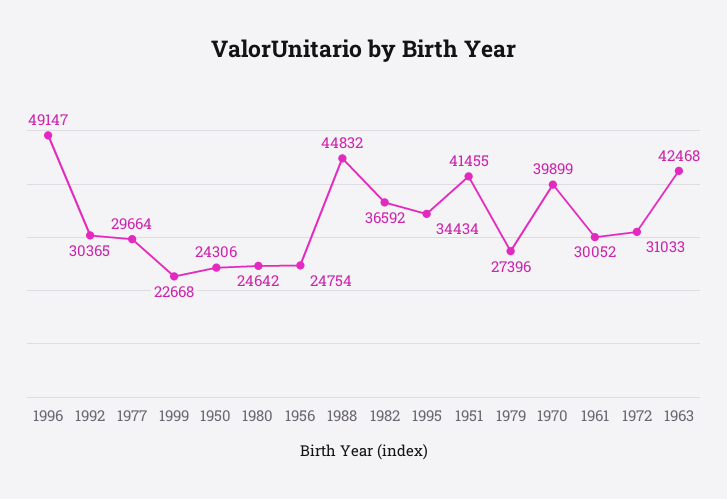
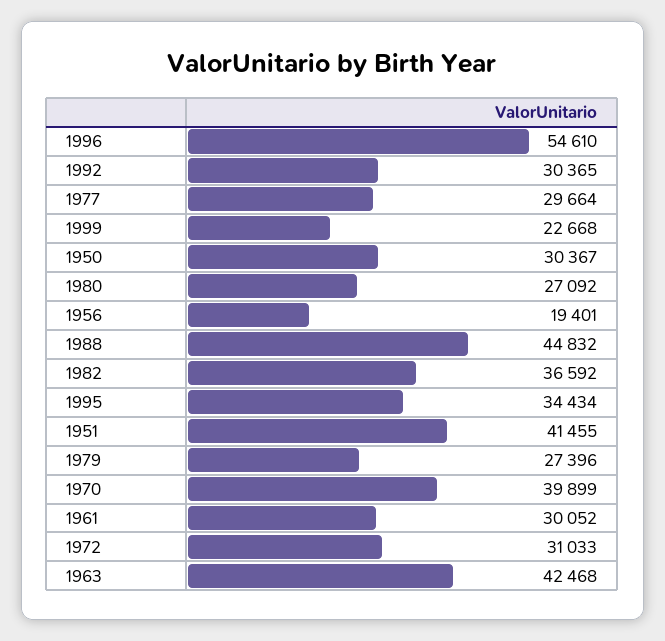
1996: 49147 -> 54610
1950: 24306 -> 30367
1980: 24642 -> 27092
1956: 24754 -> 19401

